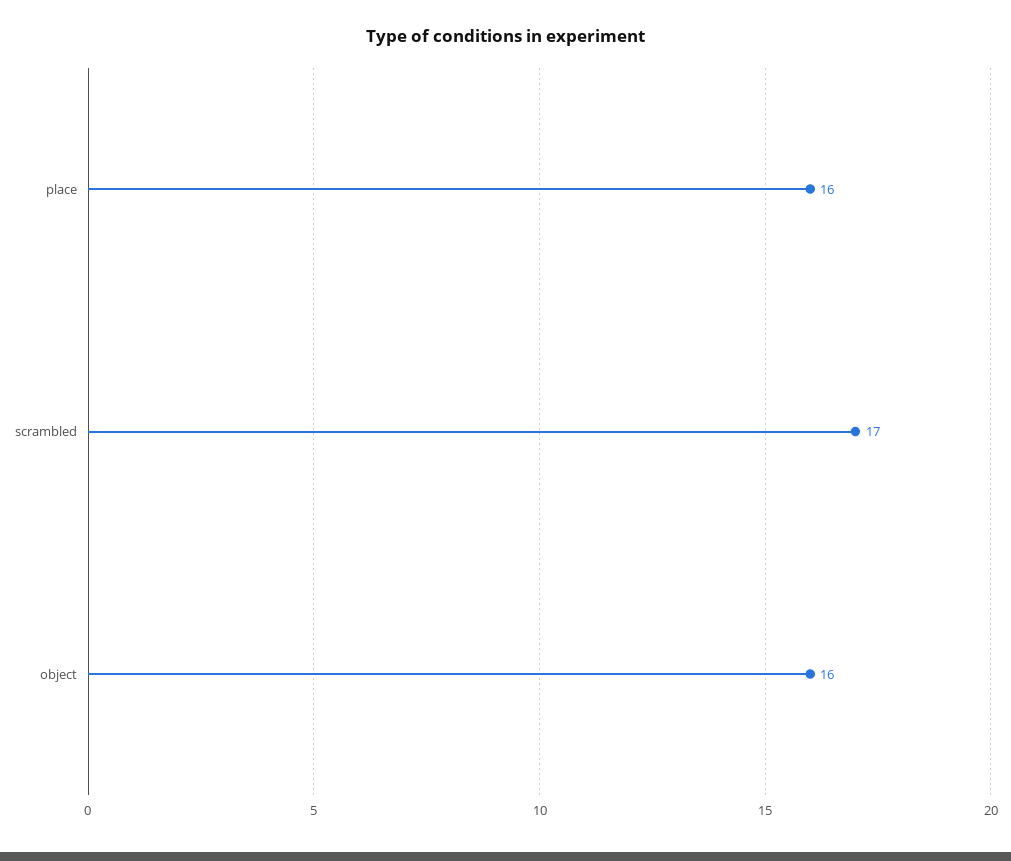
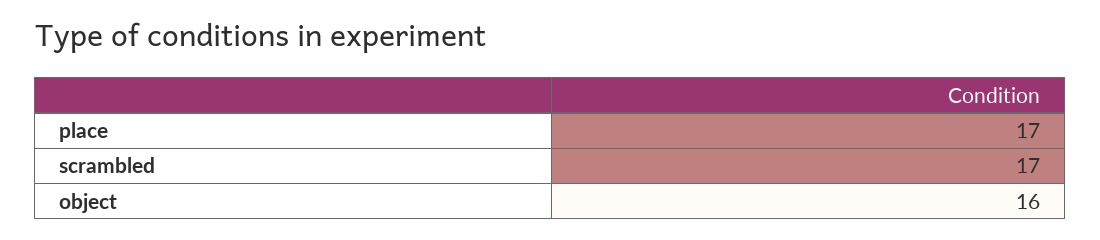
place: 16 -> 17

